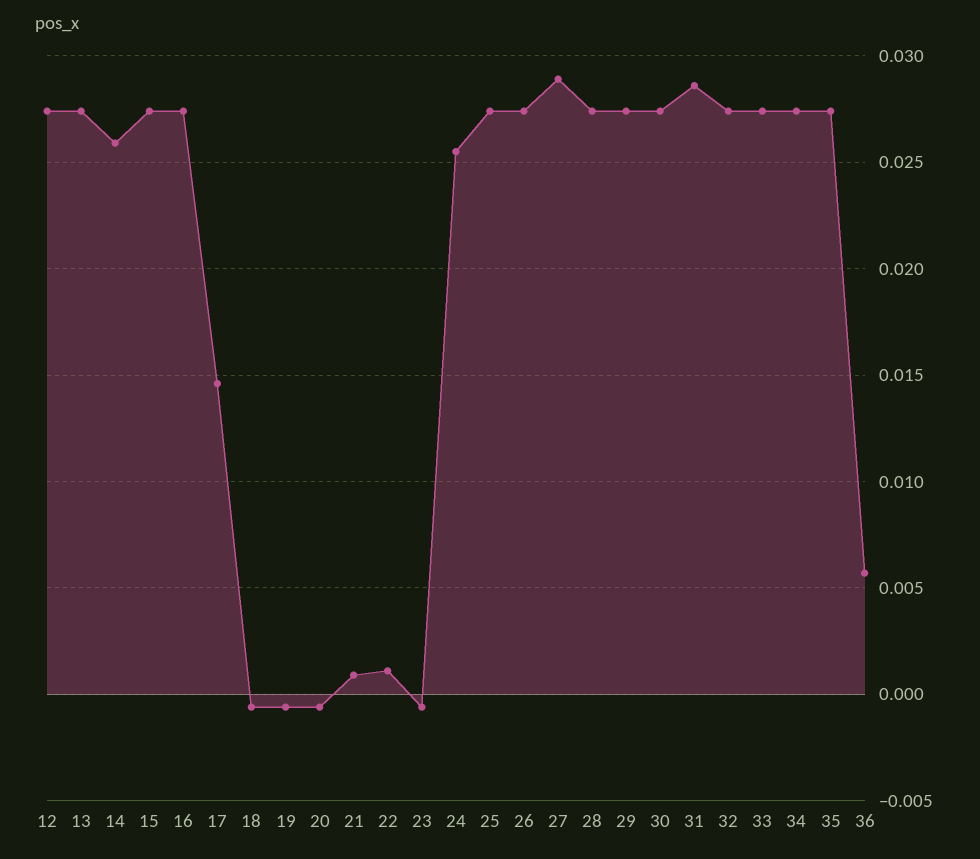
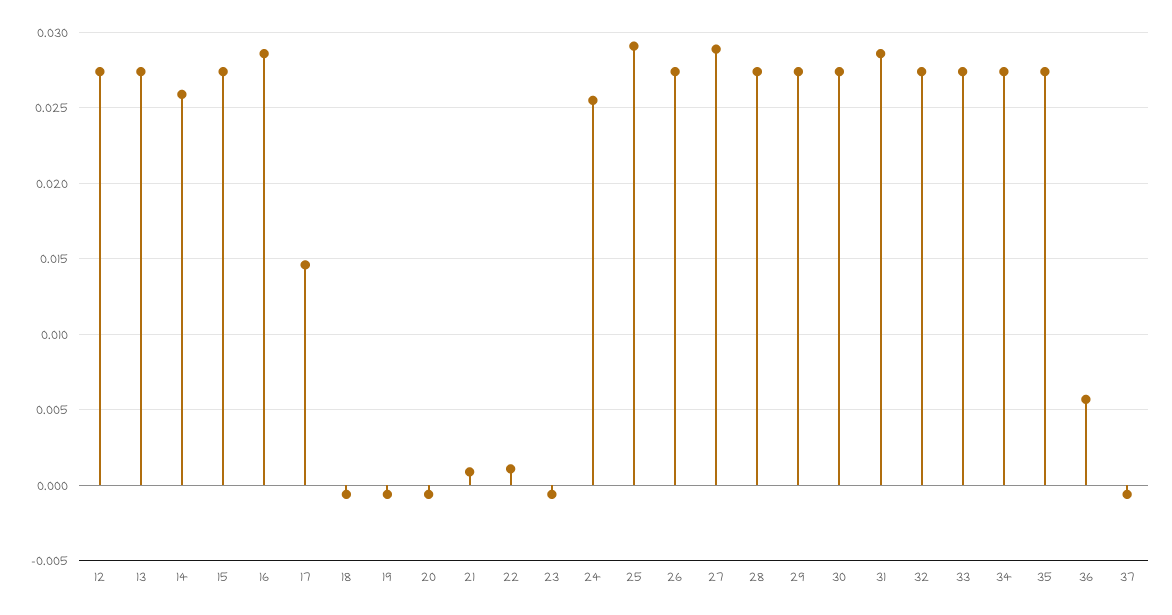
16: 0.0275 -> 0.0285
25: 0.0275 -> 0.029
37: none -> -0.0005

